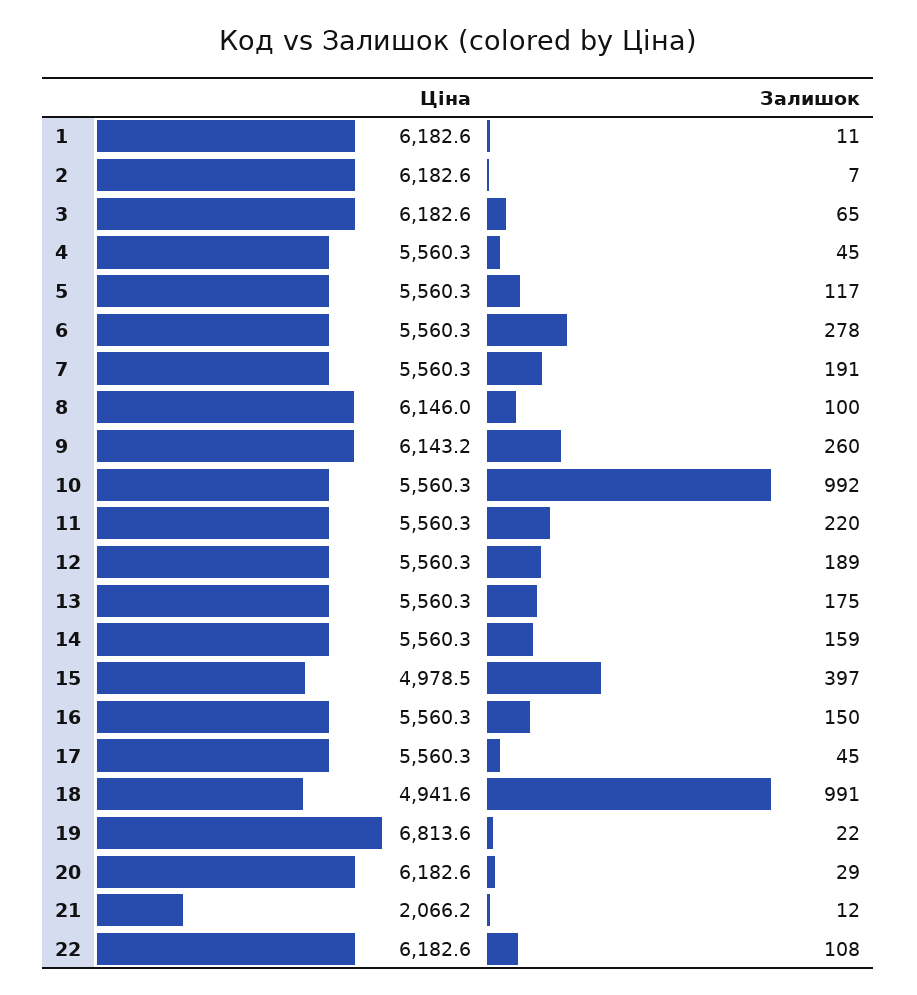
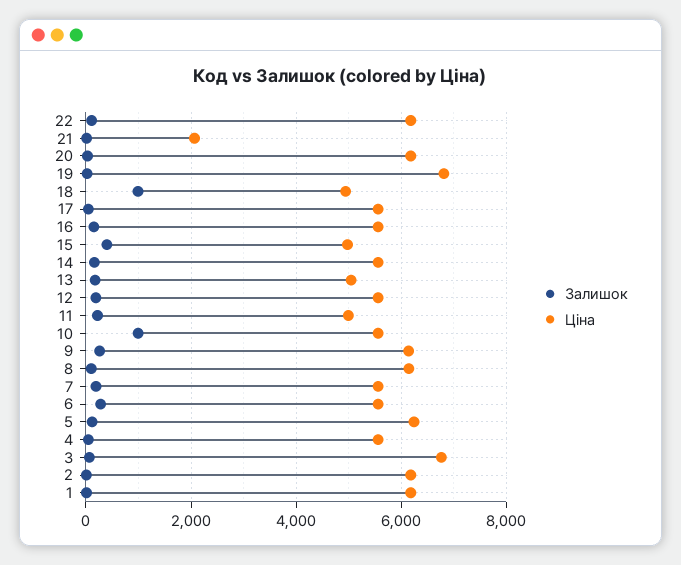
Ціна, 3: 6182.6 -> 6800
Ціна, 5: 5560.3 -> 6200
Ціна, 11: 5560.3 -> 5000
Ціна, 13: 5560.3 -> 5000

